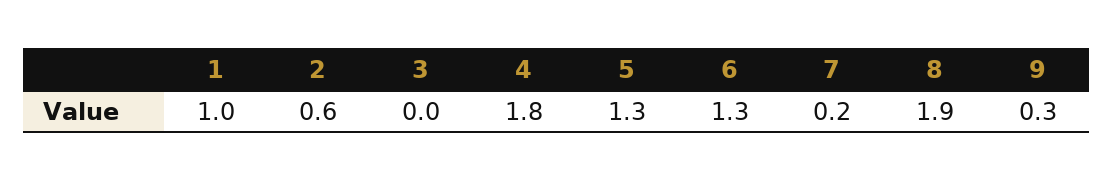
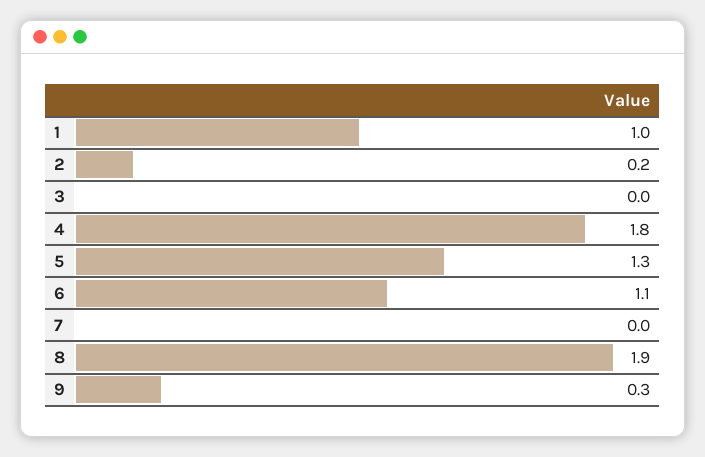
2: 0.6 -> 0.2
6: 1.3 -> 1.1
7: 0.2 -> 0

